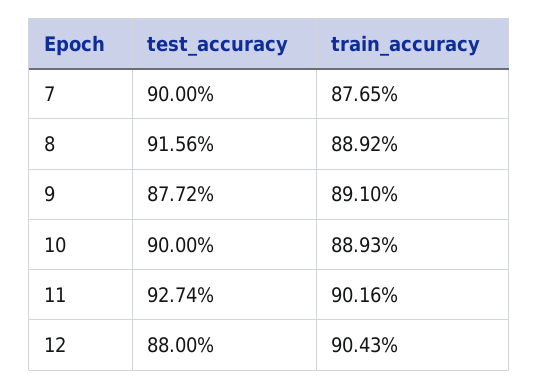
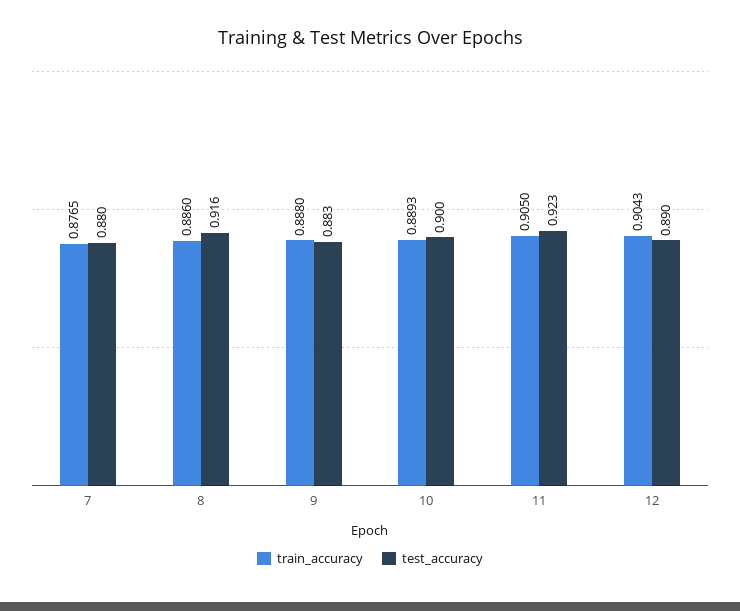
test_accuracy, 7: 0.9 -> 0.88
train_accuracy, 8: 0.8892 -> 0.886
test_accuracy, 9: 0.8772 -> 0.883
train_accuracy, 9: 0.891 -> 0.888
test_accuracy, 11: 0.9274 -> 0.923
train_accuracy, 11: 0.9016 -> 0.905
test_accuracy, 12: 0.88 -> 0.89

